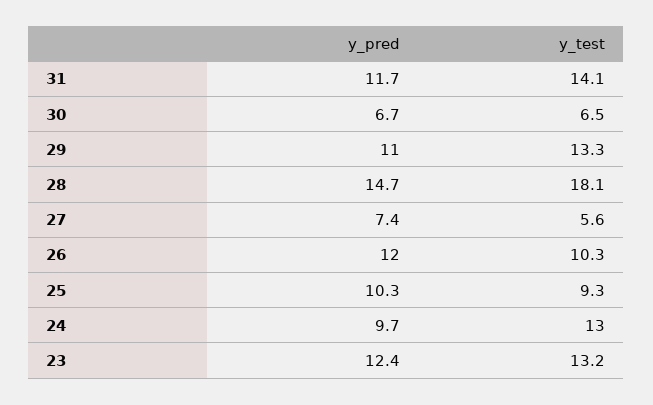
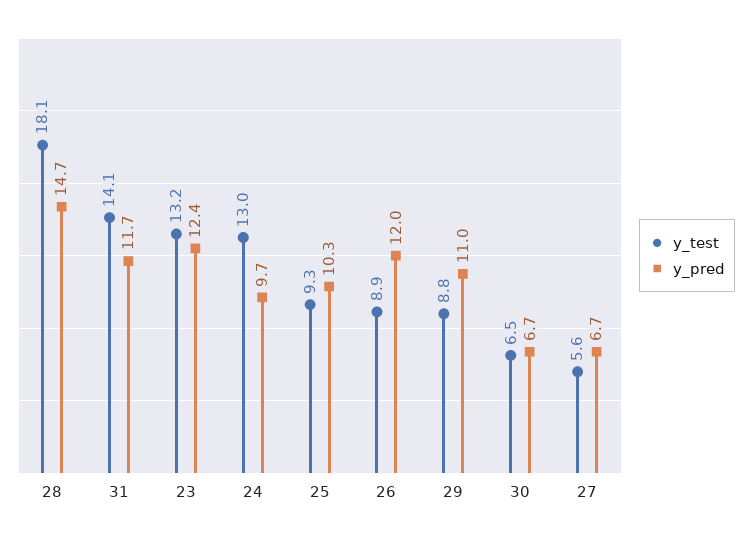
y_test, 29: 13.3 -> 8.8
y_pred, 27: 7.4 -> 6.7
y_test, 26: 10.3 -> 8.9

